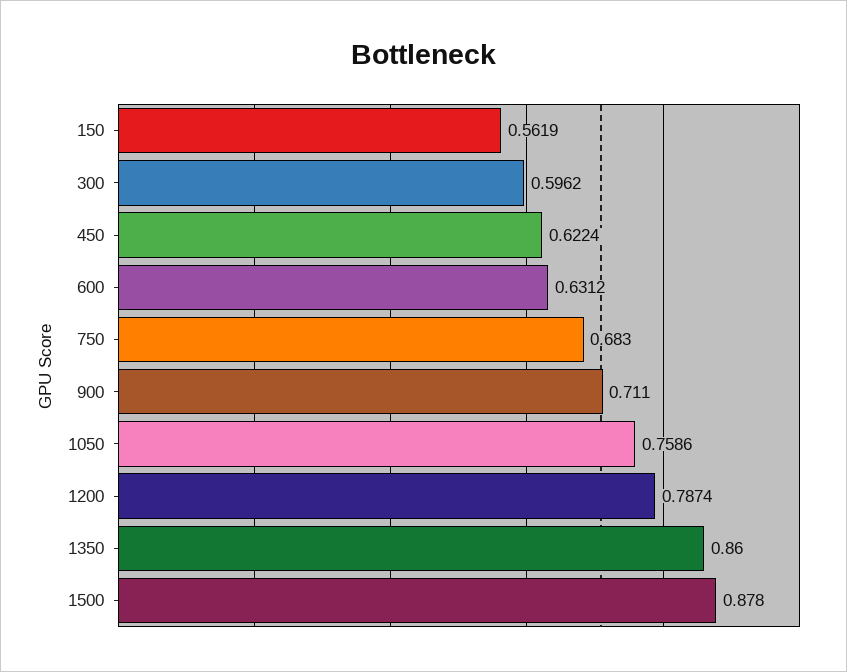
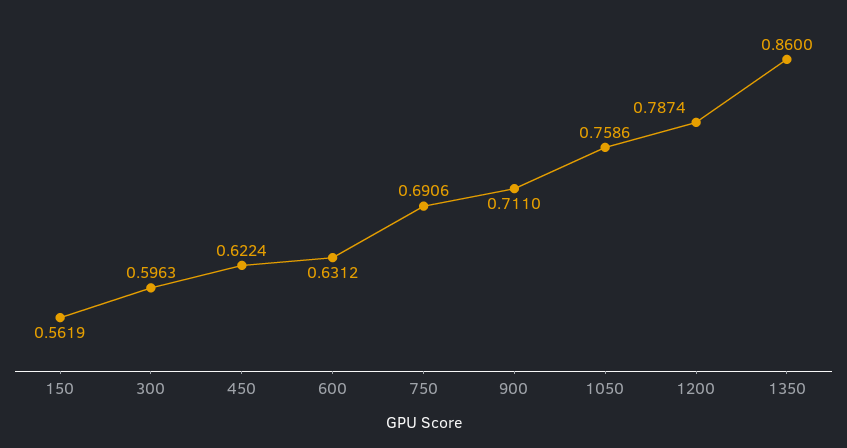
300: 0.5962 -> 0.5963
750: 0.683 -> 0.6906
1500: 0.878 -> none

